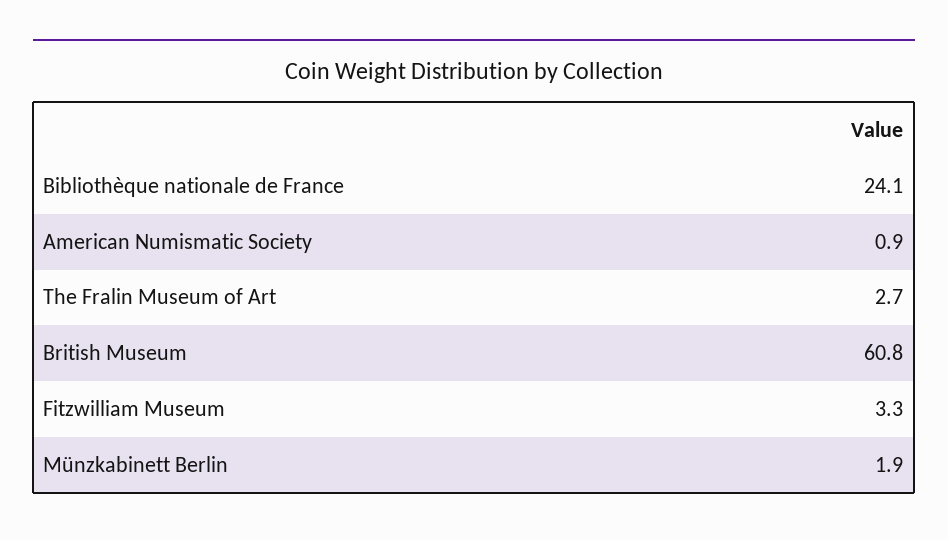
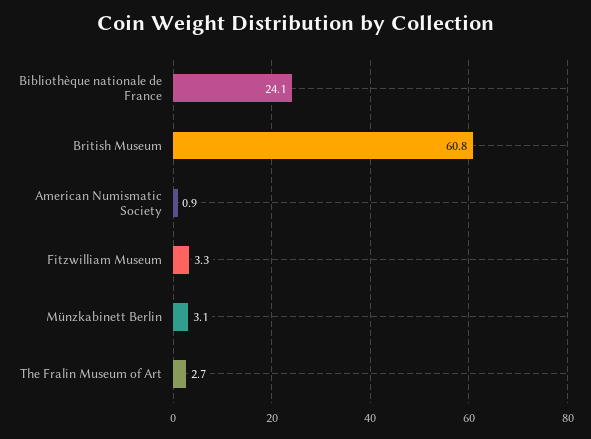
Münzkabinett Berlin: 1.9 -> 3.1

